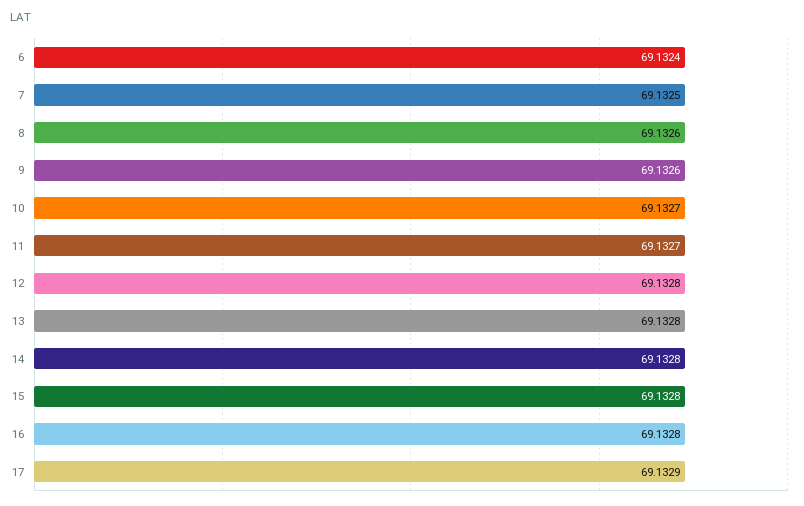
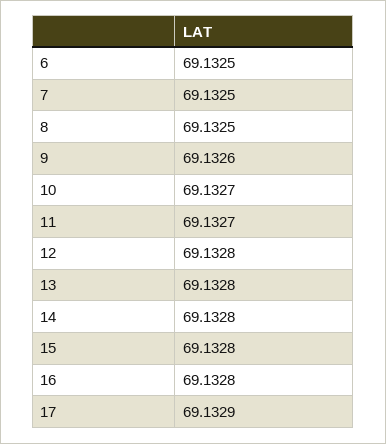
6: 69.1324 -> 69.1325
8: 69.1326 -> 69.1325

